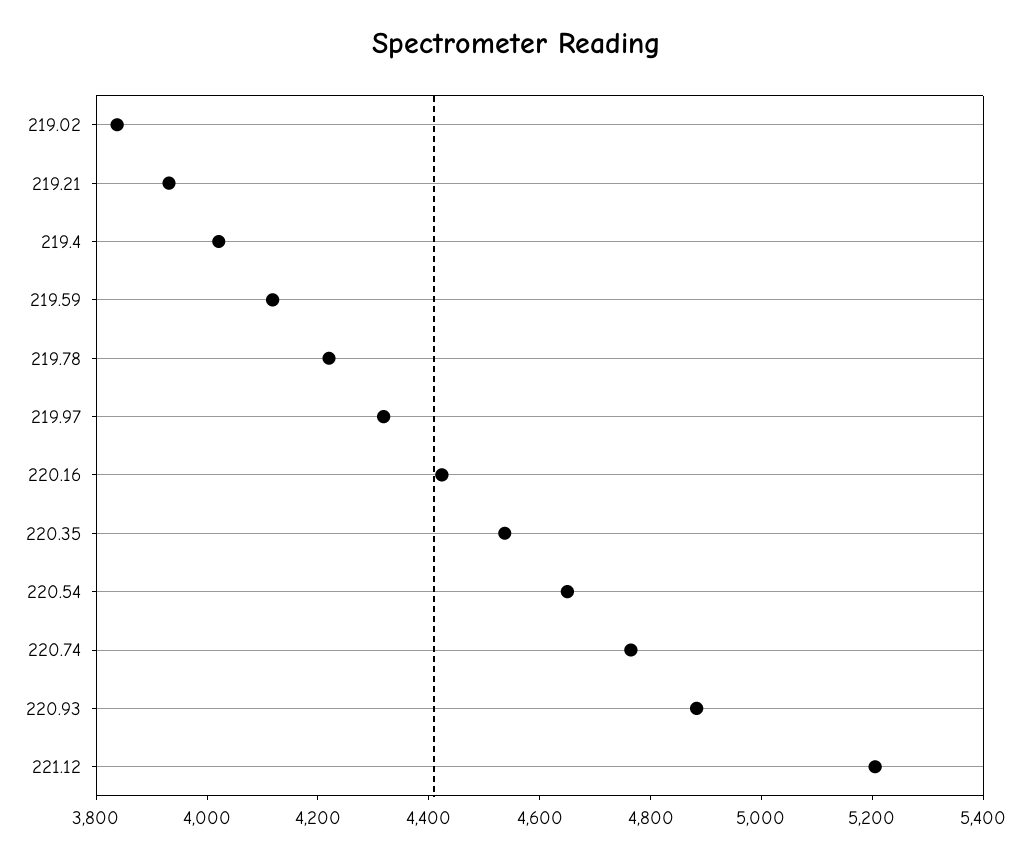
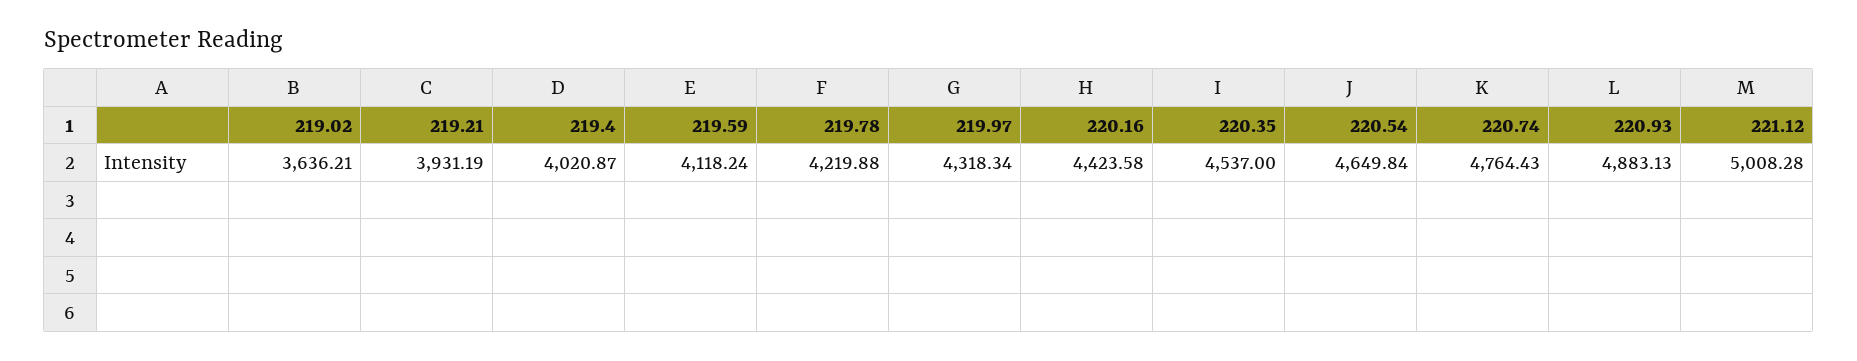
219.02: 3850 -> 3636.21
221.12: 5200 -> 5008.28

